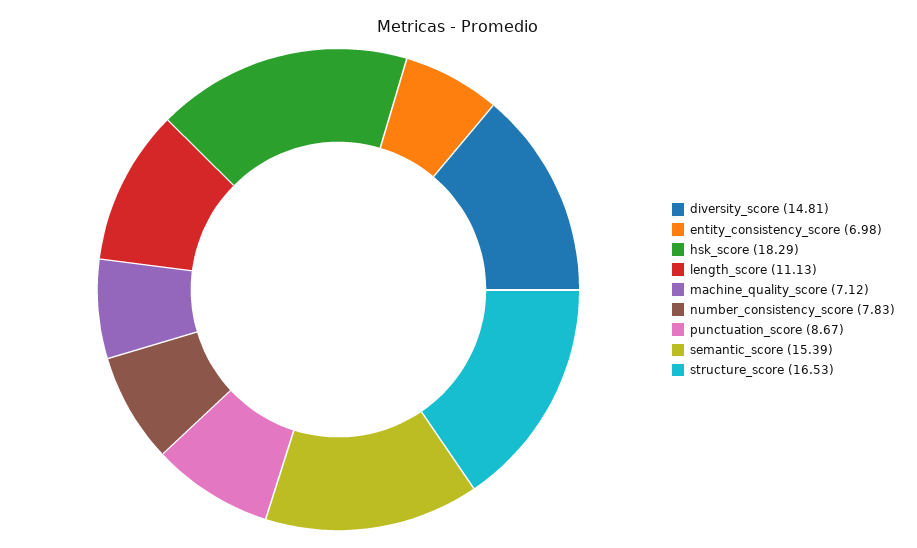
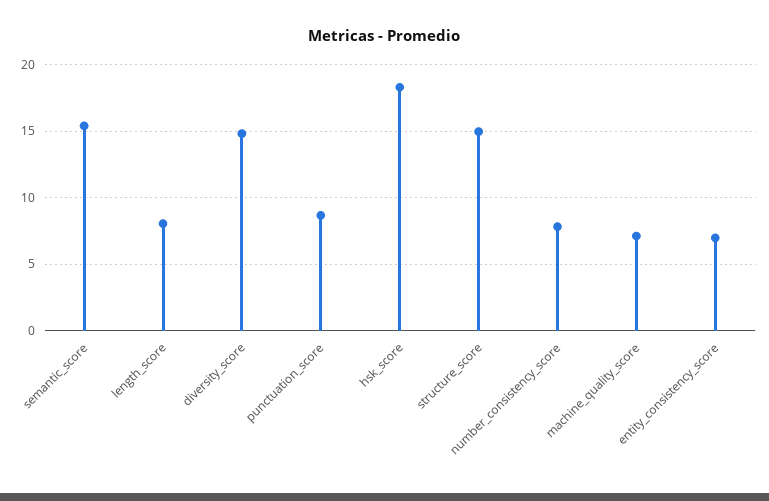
length_score: 11.13 -> 8
structure_score: 16.53 -> 15

